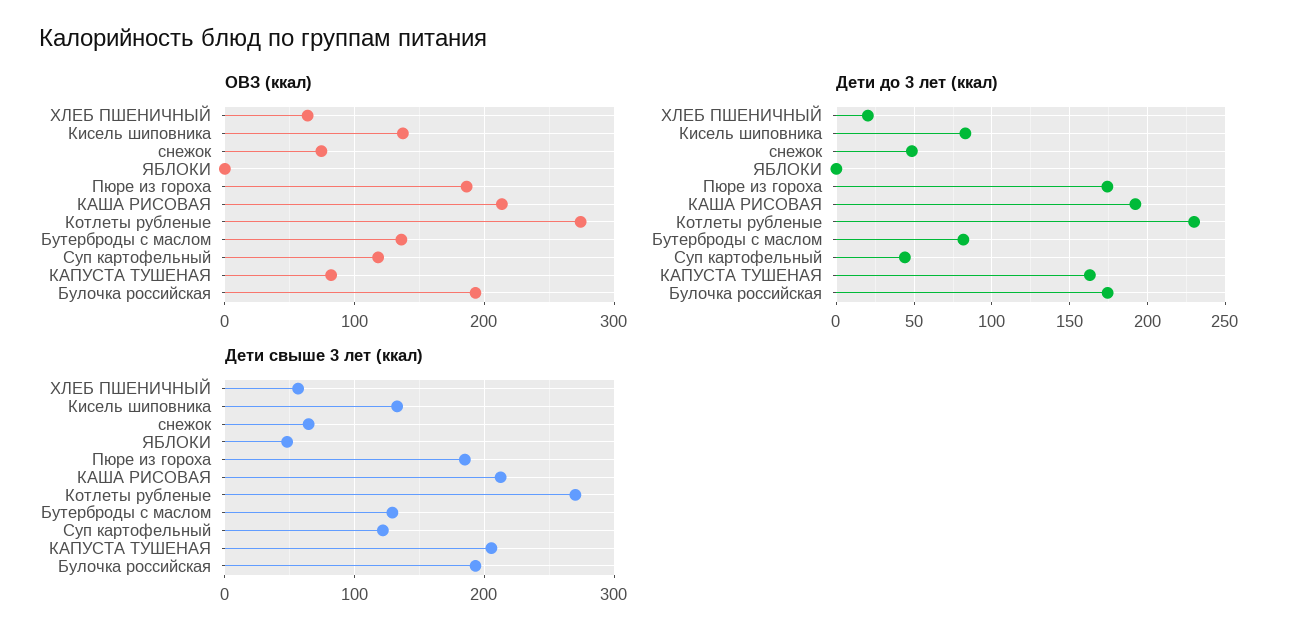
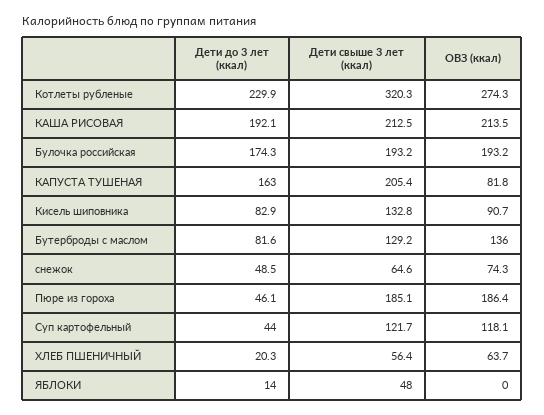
ОВЗ (ккал), Кисель шиповника: 140 -> 90.7
Дети до 3 лет (ккал), ЯБЛОКИ: 0 -> 14
Дети до 3 лет (ккал), Пюре из гороха: 175 -> 46.1
Дети свыше 3 лет (ккал), Котлеты рубленые: 270 -> 320.3

